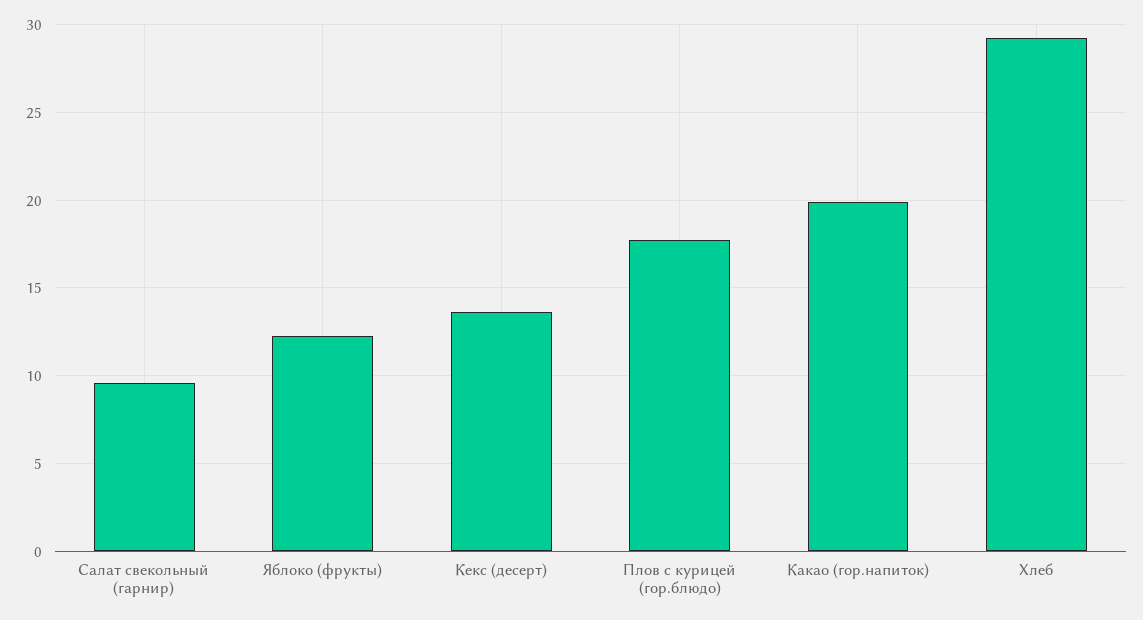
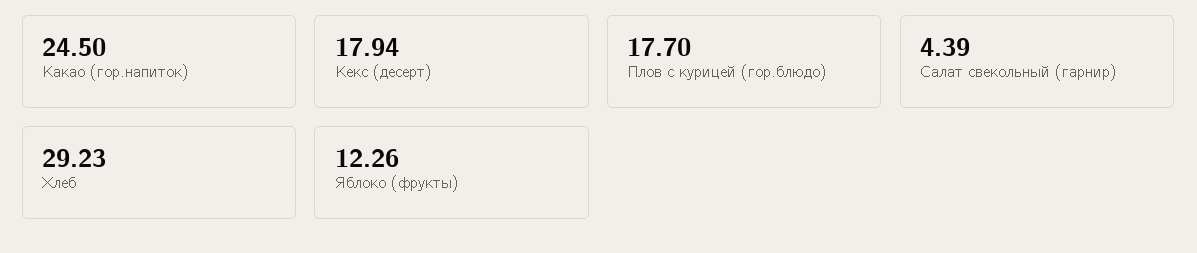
Салат свекольный (гарнир): 9.5 -> 4.39
Кекс (десерт): 13.5 -> 17.94
Какао (гор.напиток): 20 -> 24.5

